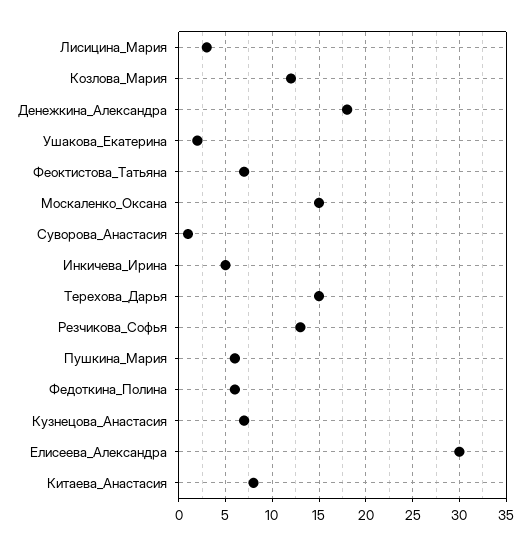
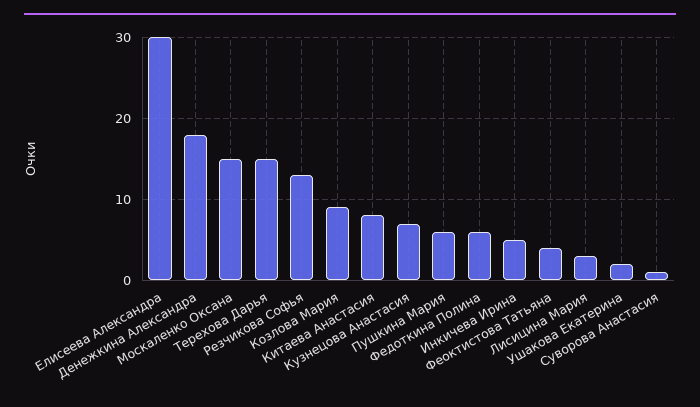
Козлова_Мария: 12 -> 9
Феоктистова_Татьяна: 7 -> 4

